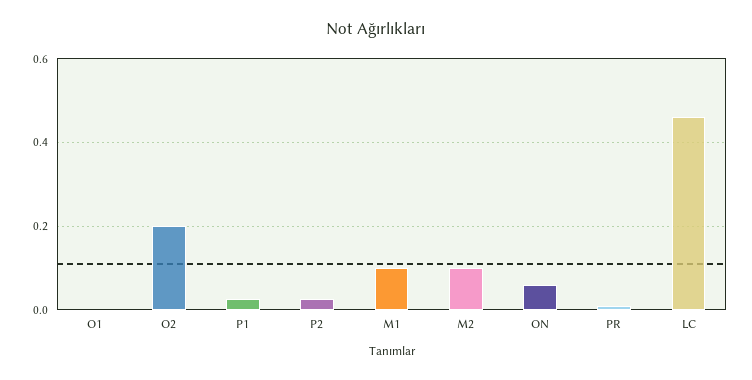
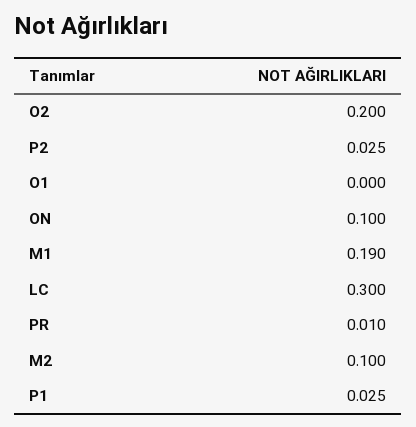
M1: 0.1 -> 0.19
ON: 0.06 -> 0.1
LC: 0.46 -> 0.3

